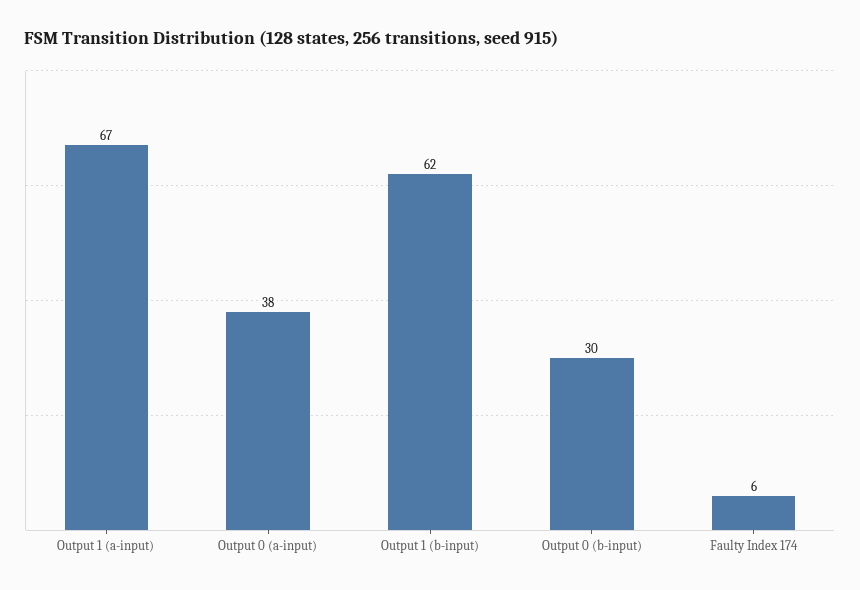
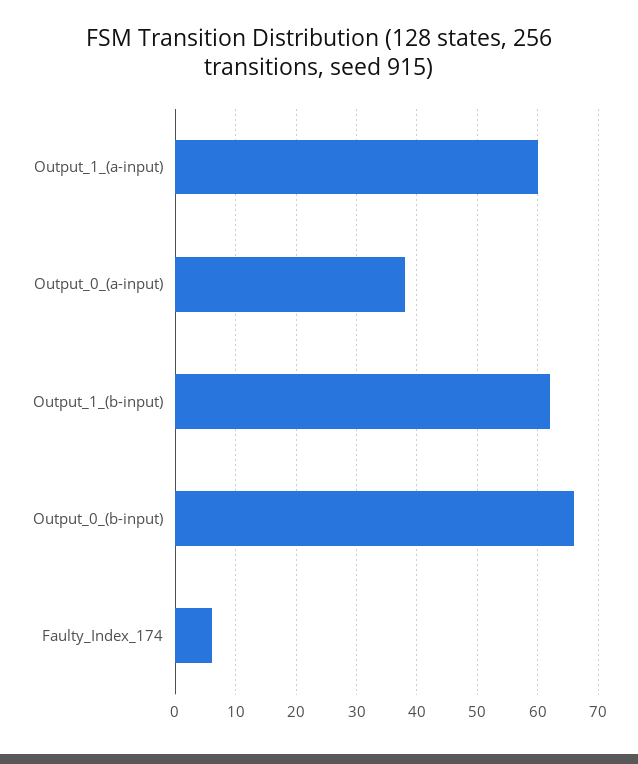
Output 1 (a-input): 67 -> 60
Output 0 (b-input): 30 -> 66

